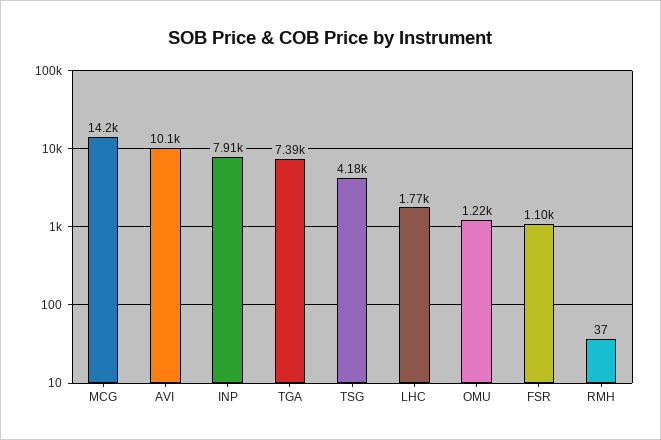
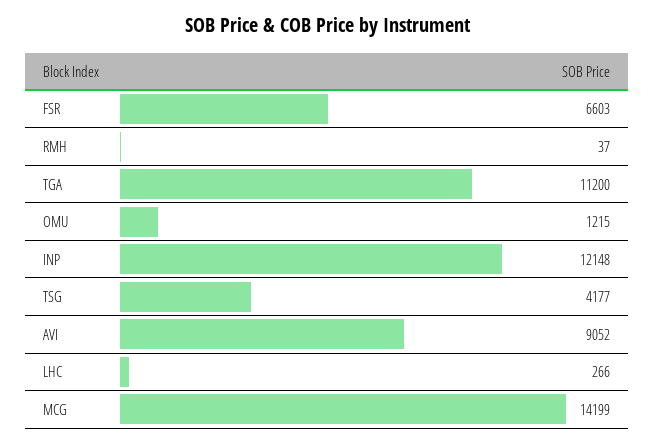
AVI: 10100 -> 9052
INP: 7910 -> 12148
TGA: 7390 -> 11200
LHC: 1770 -> 266
FSR: 1100 -> 6603

